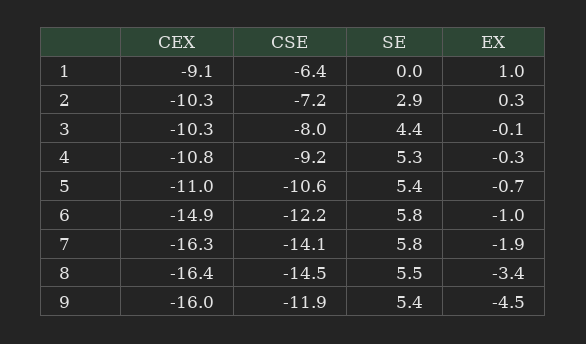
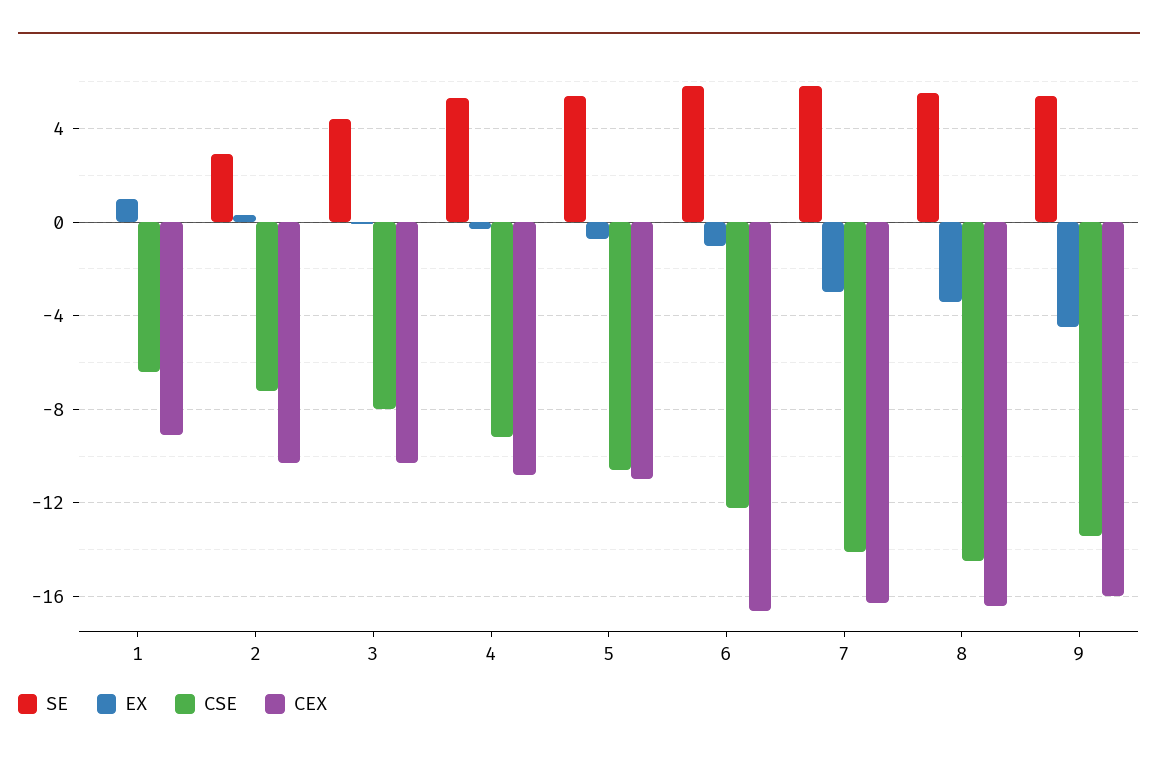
CEX, 6: -14.9 -> -16.5
EX, 7: -1.9 -> -3
CSE, 9: -11.9 -> -13.5

